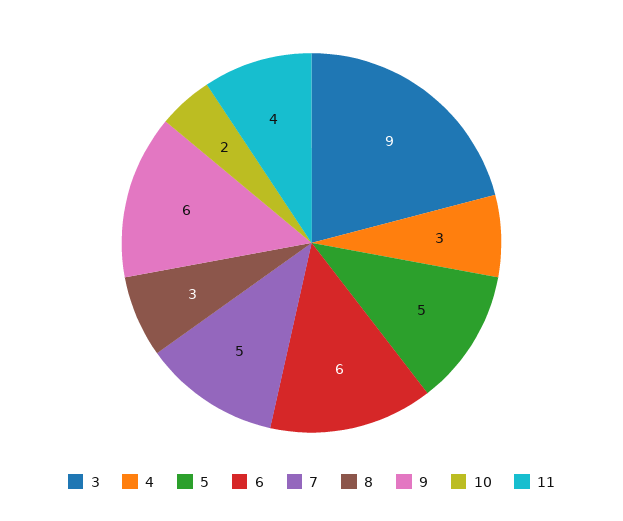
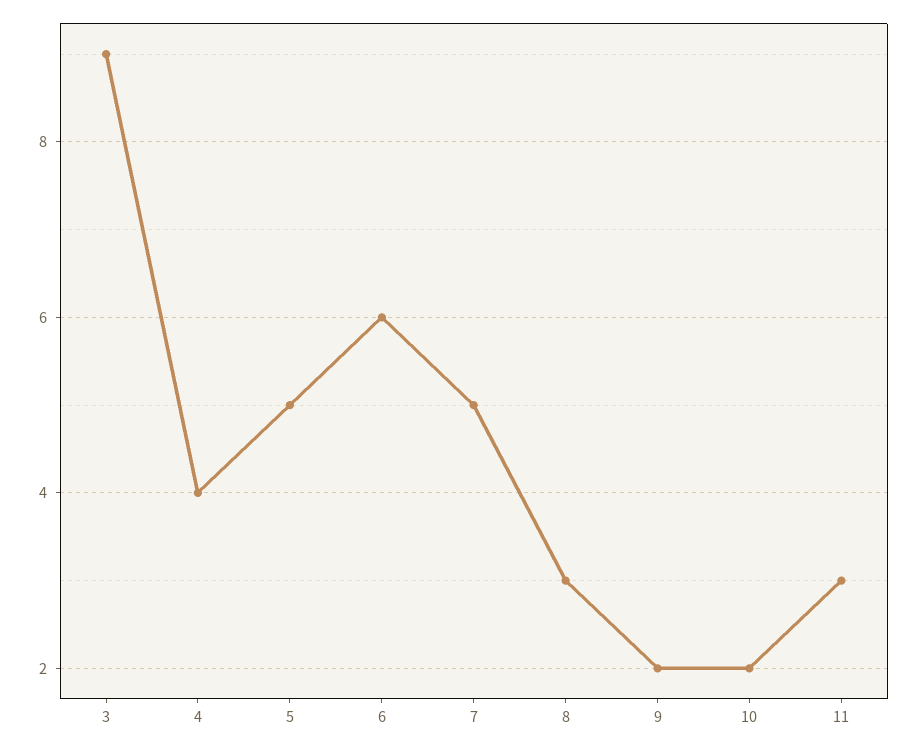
4: 3 -> 4
9: 6 -> 2
11: 4 -> 3

